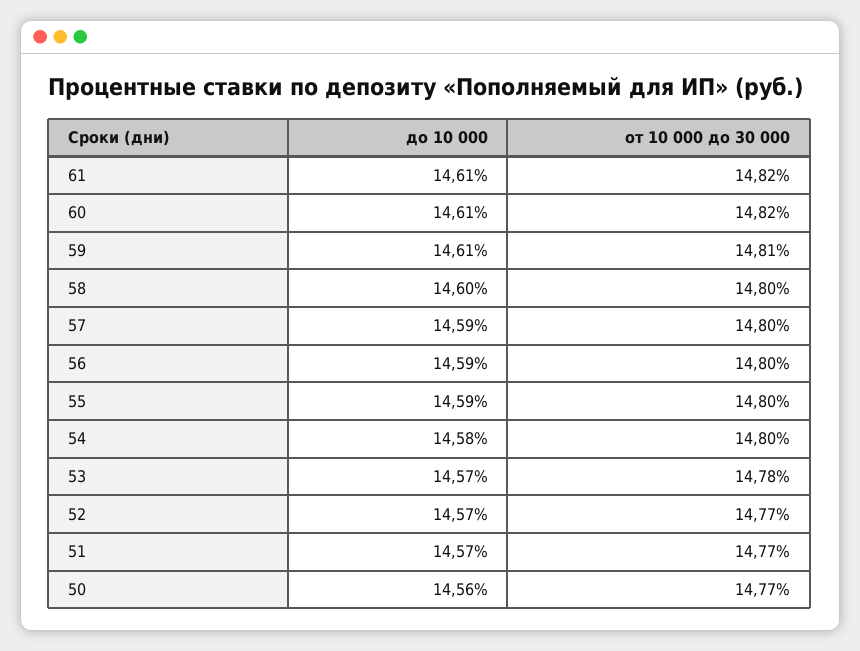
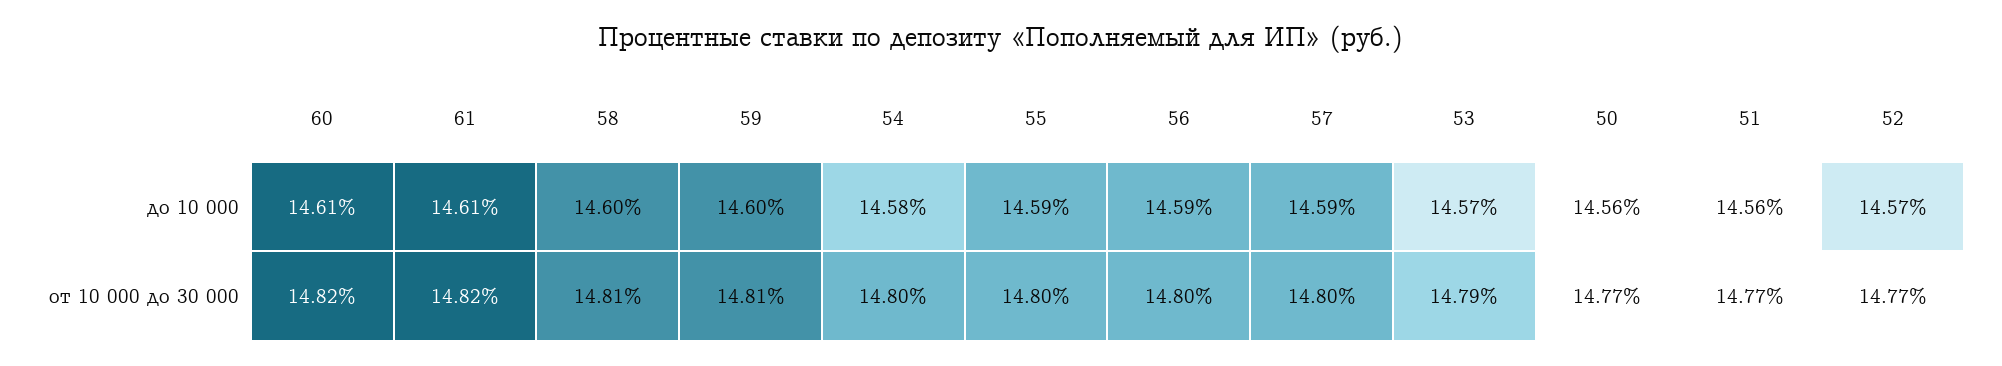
до 10 000, 59: 14.61 -> 14.6
от 10 000 до 30 000, 58: 14.8 -> 14.81
от 10 000 до 30 000, 53: 14.78 -> 14.79
до 10 000, 51: 14.57 -> 14.56

